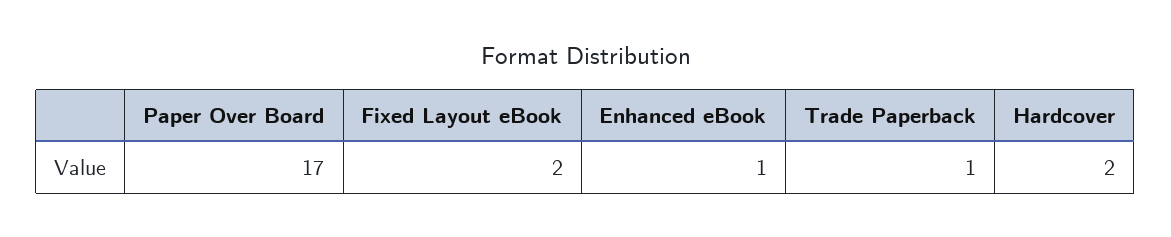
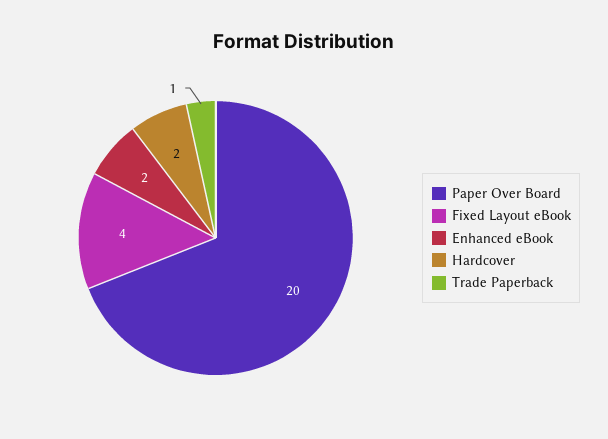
Paper Over Board: 17 -> 20
Fixed Layout eBook: 2 -> 4
Enhanced eBook: 1 -> 2

